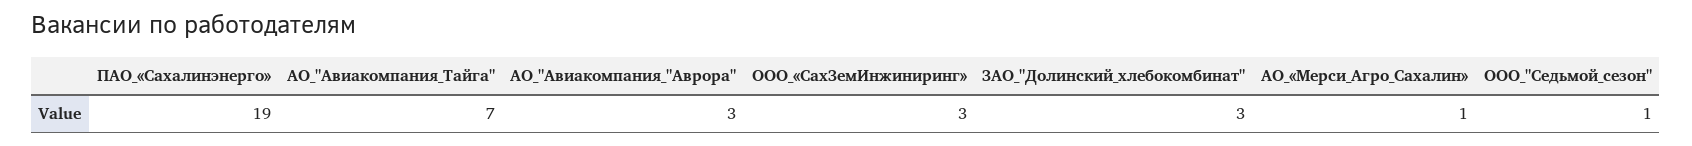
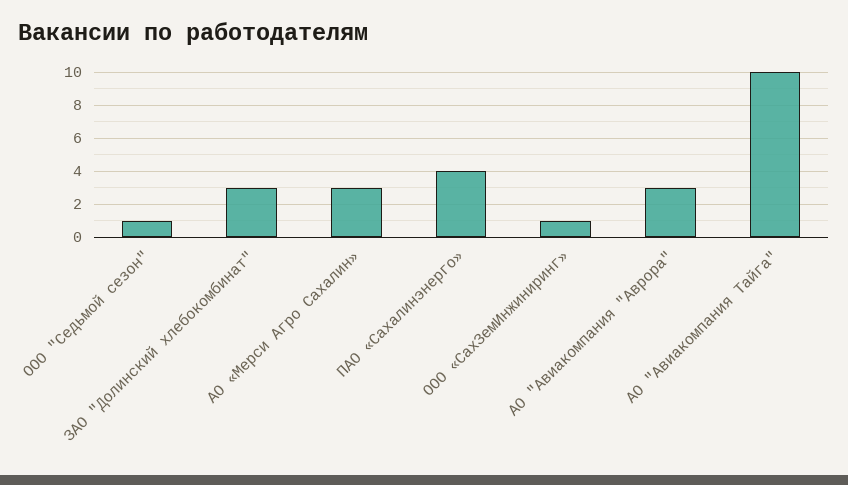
ПАО_«Сахалинэнерго»: 19 -> 4
АО_"Авиакомпания_Тайга": 7 -> 10
ООО_«СахЗемИнжиниринг»: 3 -> 1
АО_«Мерси_Агро_Сахалин»: 1 -> 3

